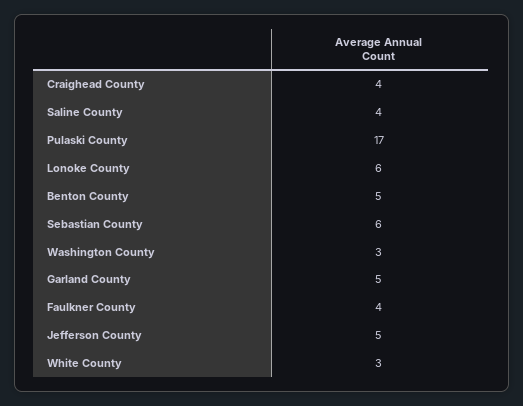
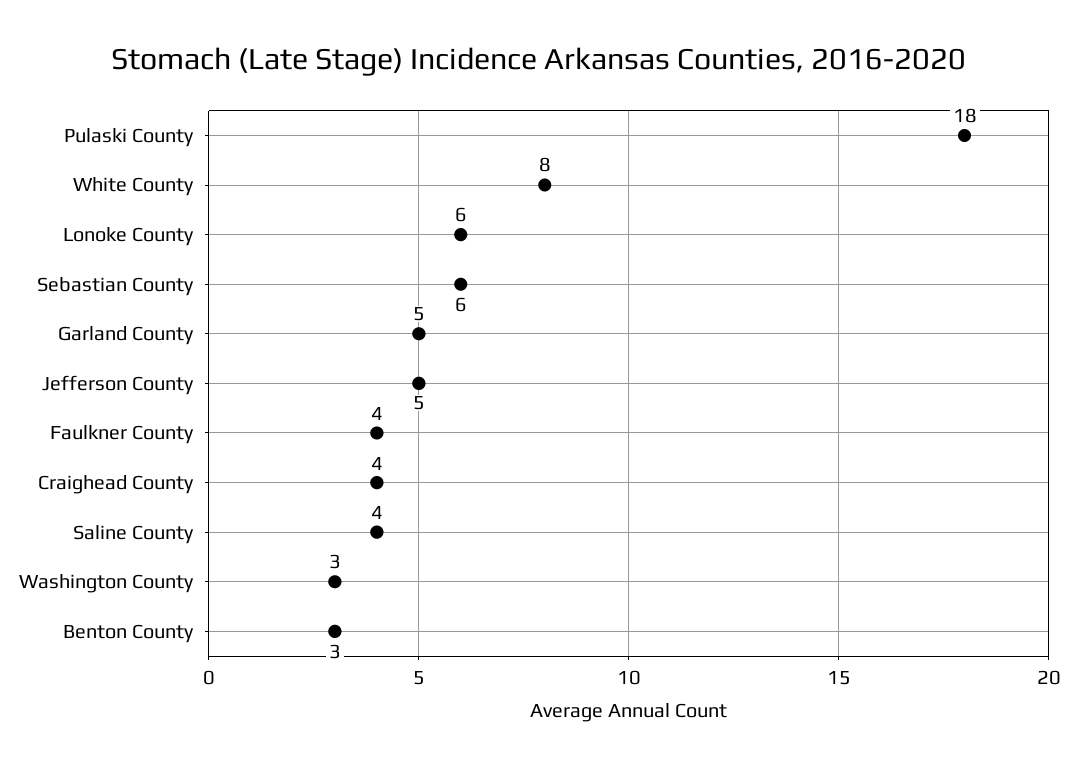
Pulaski County: 17 -> 18
Benton County: 5 -> 3
White County: 3 -> 8

